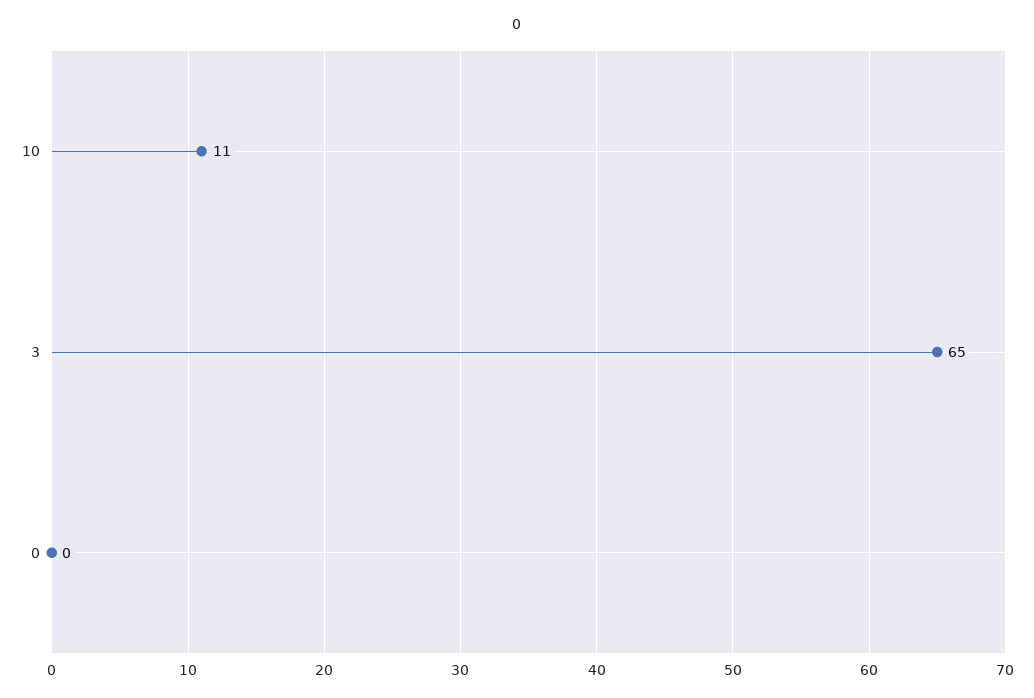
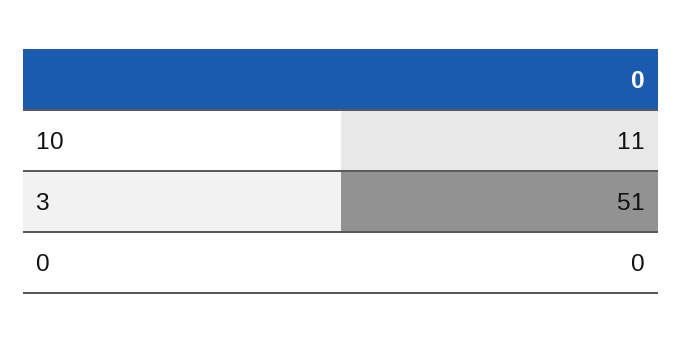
3: 65 -> 51

